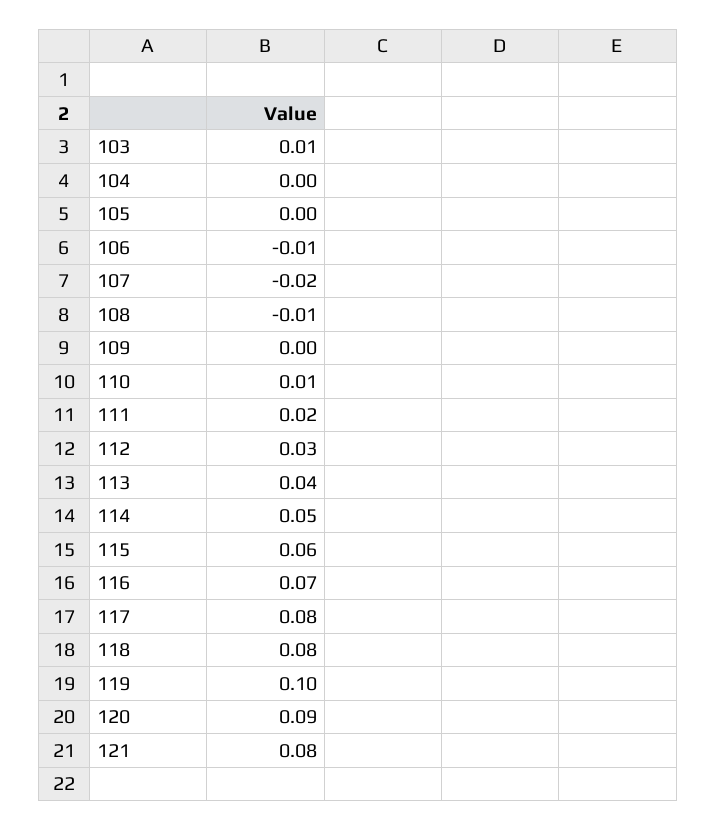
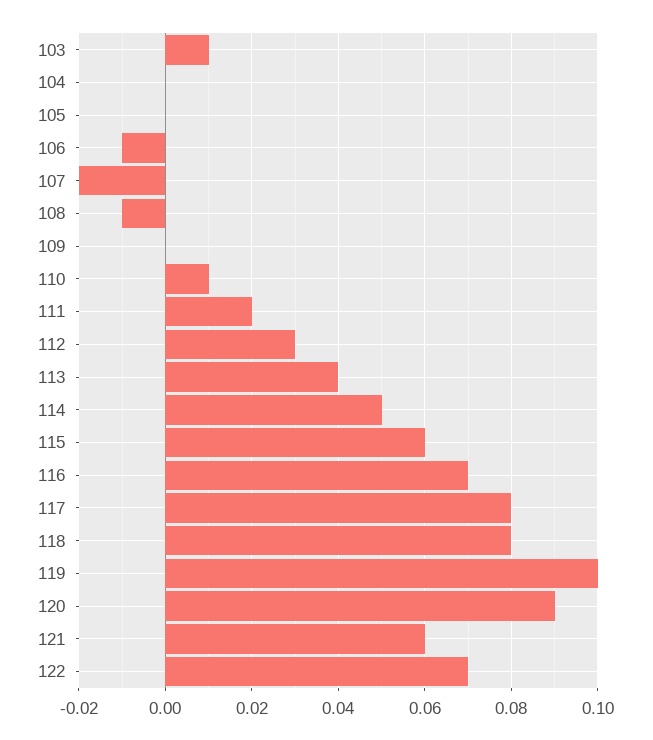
121: 0.08 -> 0.06
122: none -> 0.07

